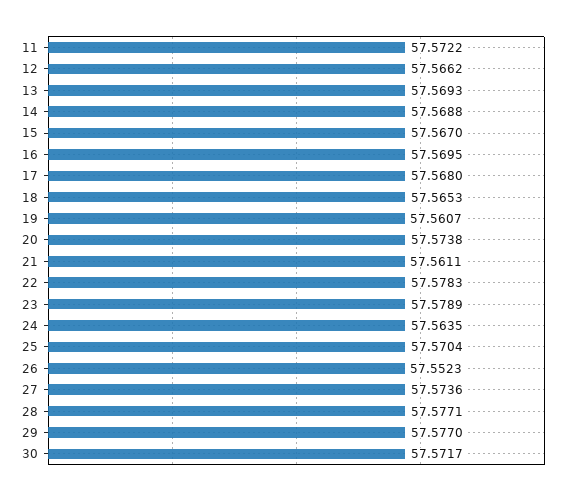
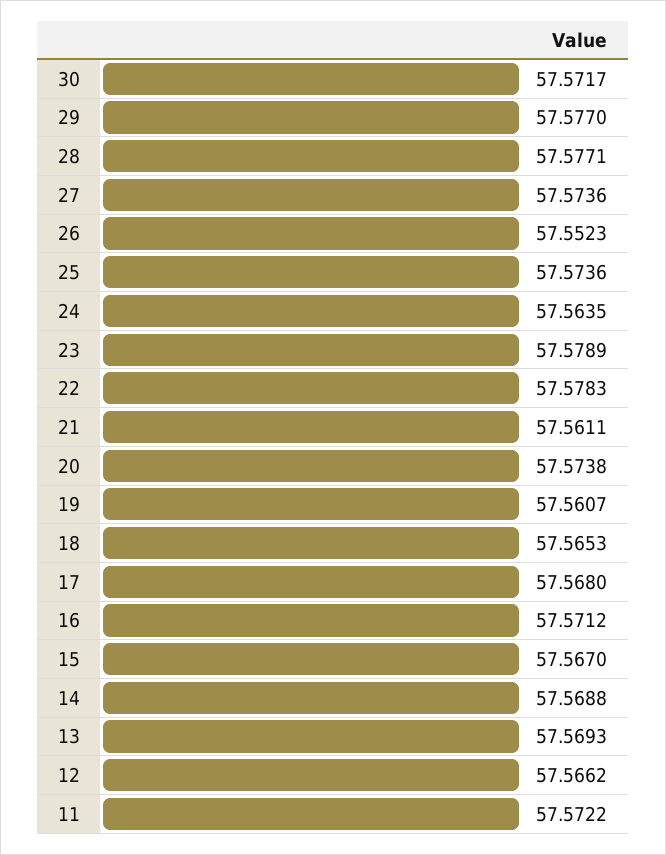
16: 57.5695 -> 57.5712
25: 57.5704 -> 57.5736

